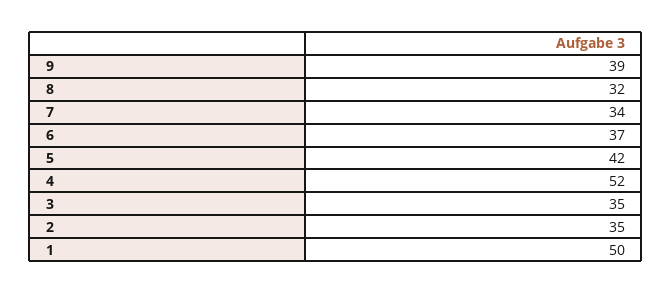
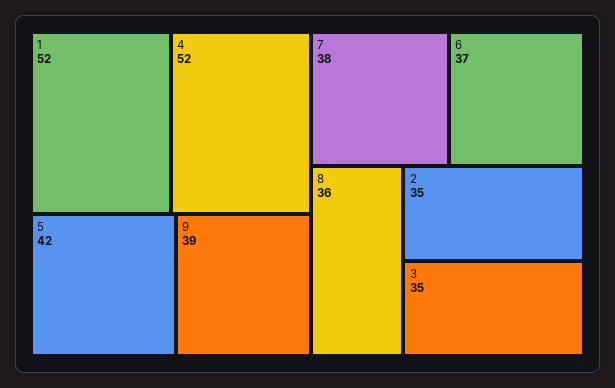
8: 32 -> 36
7: 34 -> 38
1: 50 -> 52

